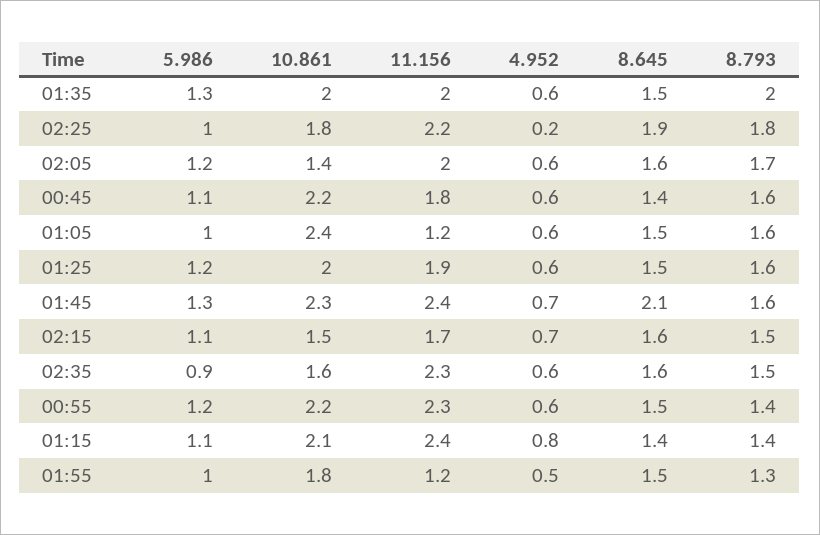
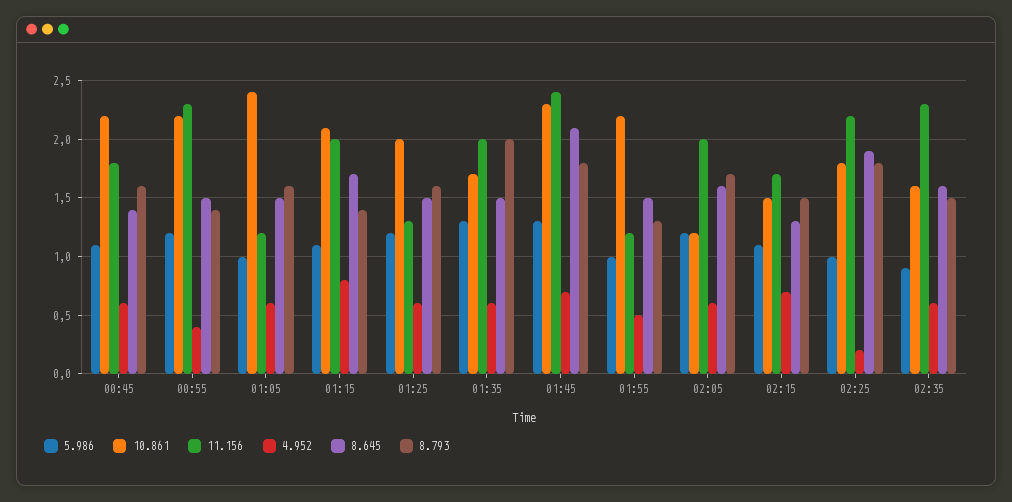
10.861, 01:35: 2 -> 1.7
10.861, 02:05: 1.4 -> 1.2
11.156, 01:25: 1.9 -> 1.3
8.793, 01:45: 1.6 -> 1.8
8.645, 02:15: 1.6 -> 1.3
4.952, 00:55: 0.6 -> 0.4
11.156, 01:15: 2.4 -> 2
8.645, 01:15: 1.4 -> 1.7
10.861, 01:55: 1.8 -> 2.2

